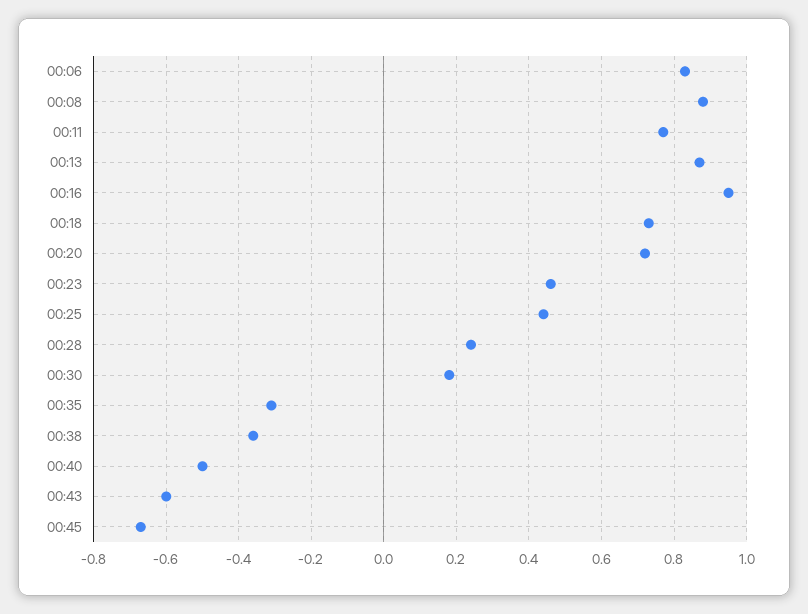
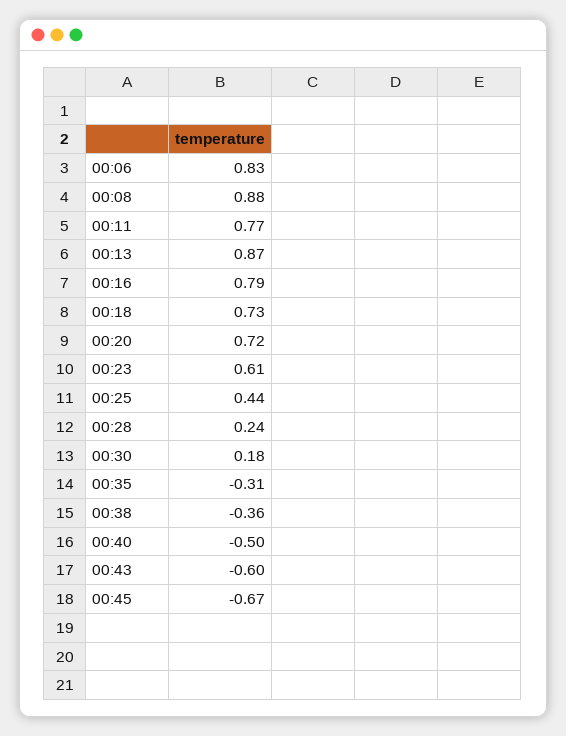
00:16: 0.95 -> 0.79
00:23: 0.45 -> 0.61

